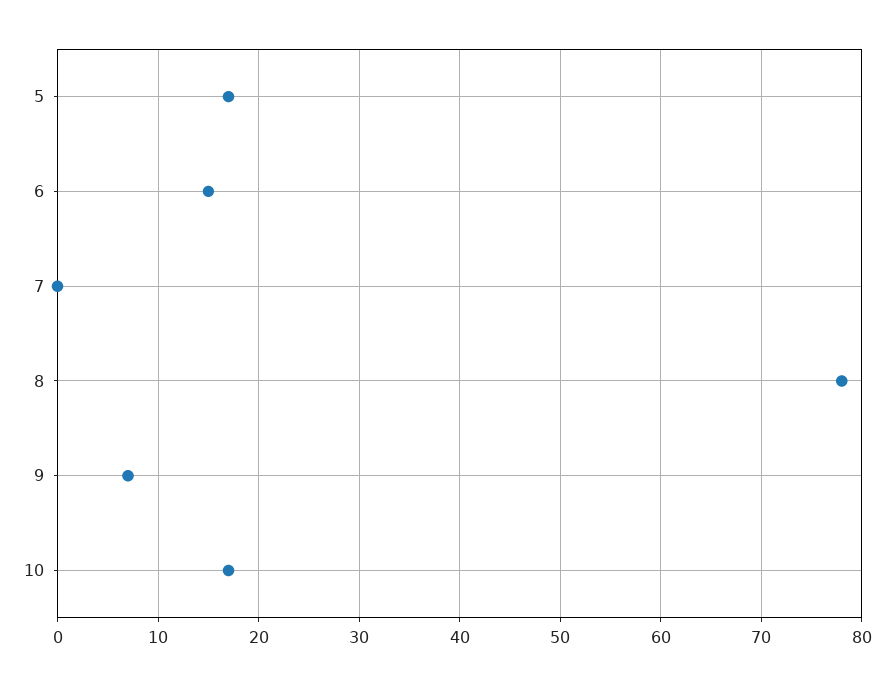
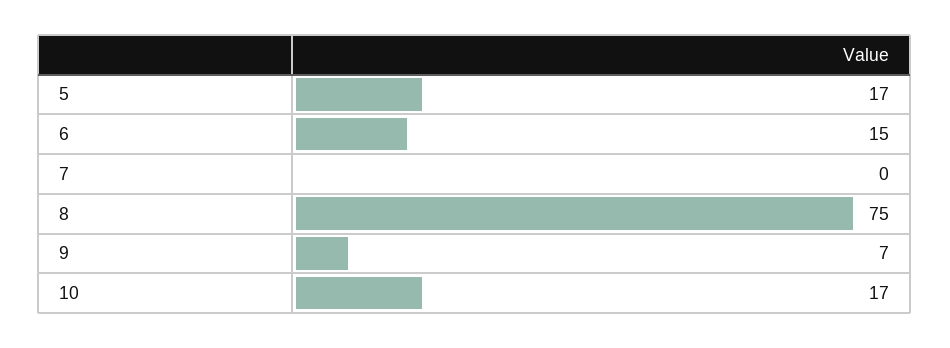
8: 78 -> 75

